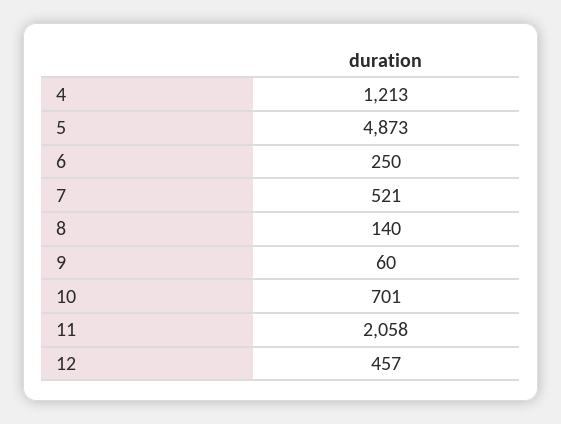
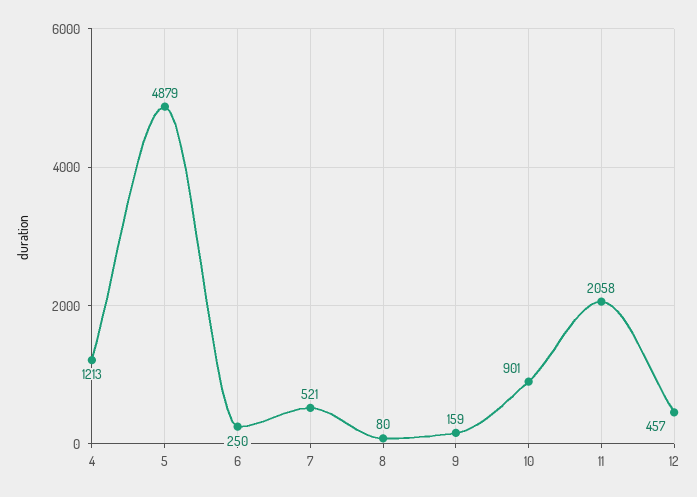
5: 4873 -> 4879
8: 140 -> 80
9: 60 -> 159
10: 701 -> 901

